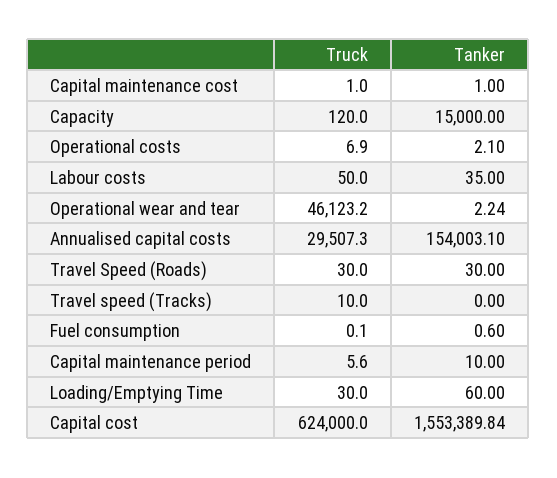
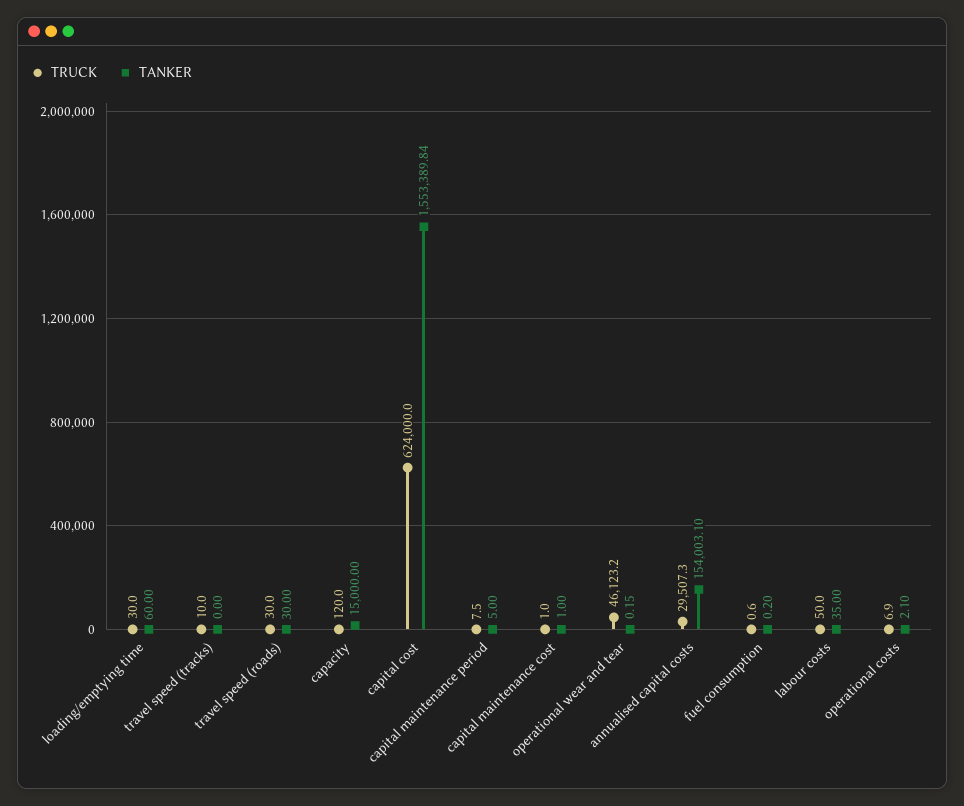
Tanker, Operational wear and tear: 2.24 -> 0.15
Truck, Fuel consumption: 0.1 -> 0.6
Tanker, Fuel consumption: 0.6 -> 0.2
Truck, Capital maintenance period: 5.6 -> 7.5
Tanker, Capital maintenance period: 10 -> 5

